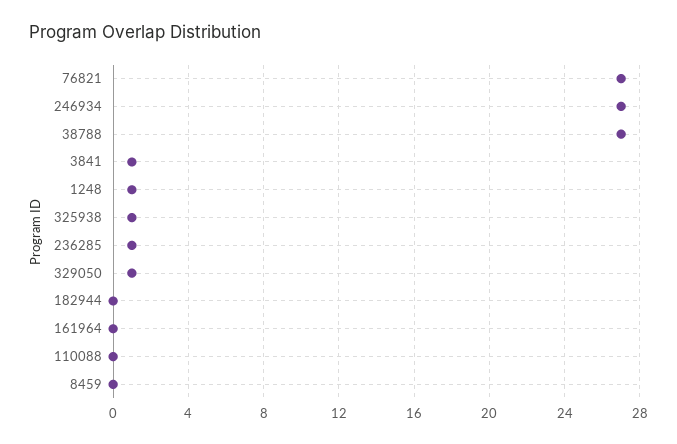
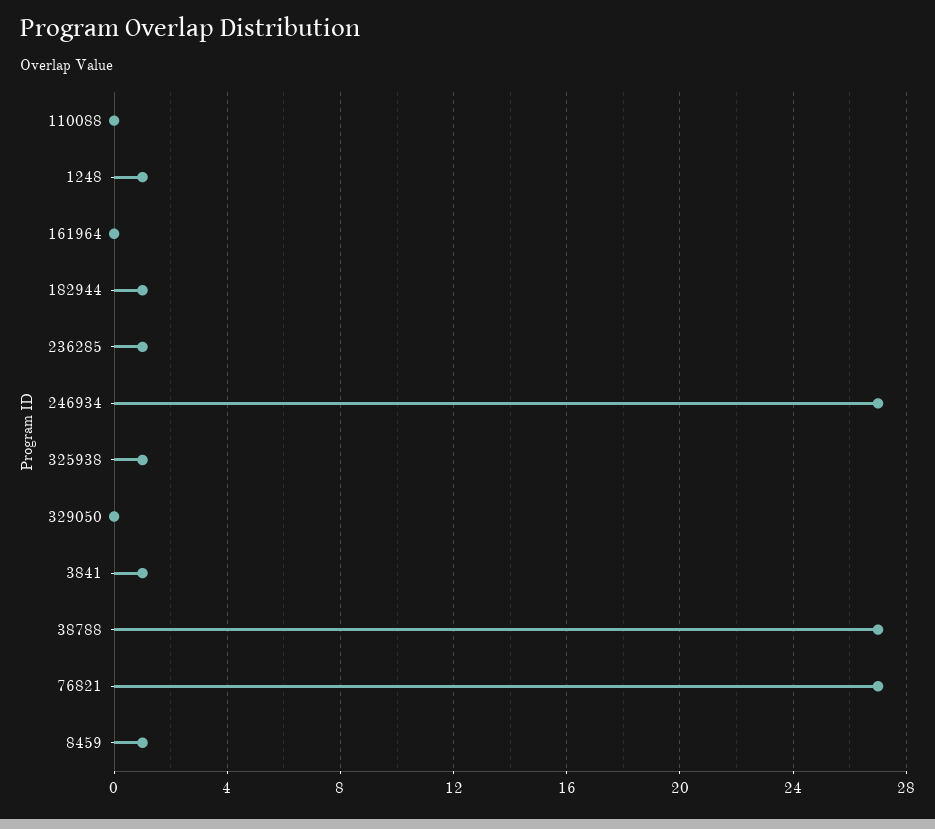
329050: 1 -> 0
182944: 0 -> 1
8459: 0 -> 1

